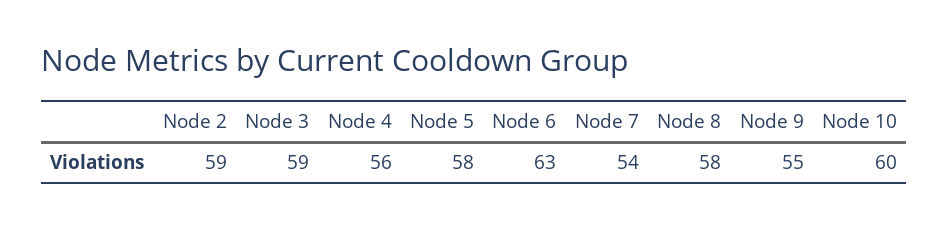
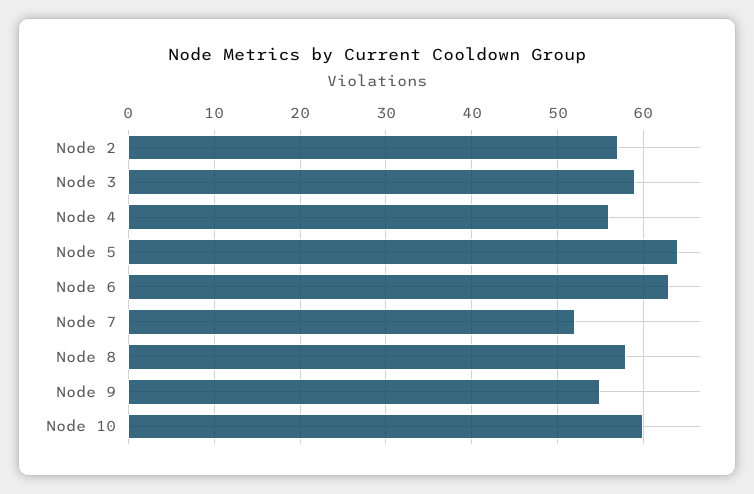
Node 2: 59 -> 57
Node 5: 58 -> 64
Node 7: 54 -> 52

